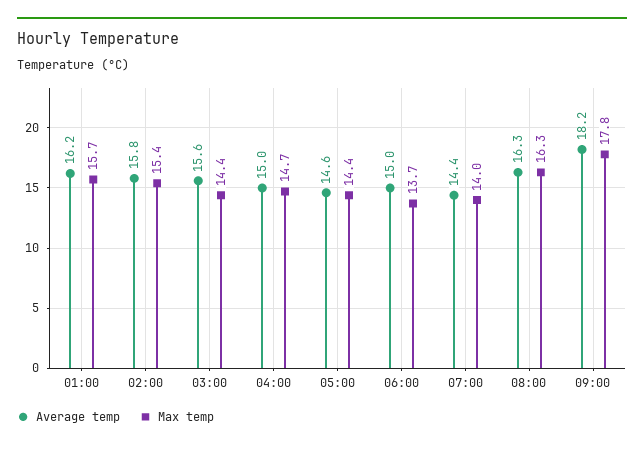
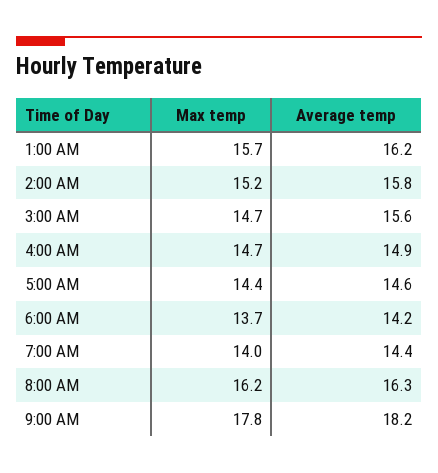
Max temp, 02:00: 15.4 -> 15.2
Max temp, 03:00: 14.4 -> 14.7
Average temp, 04:00: 15 -> 14.9
Average temp, 06:00: 15 -> 14.2
Max temp, 08:00: 16.3 -> 16.2

